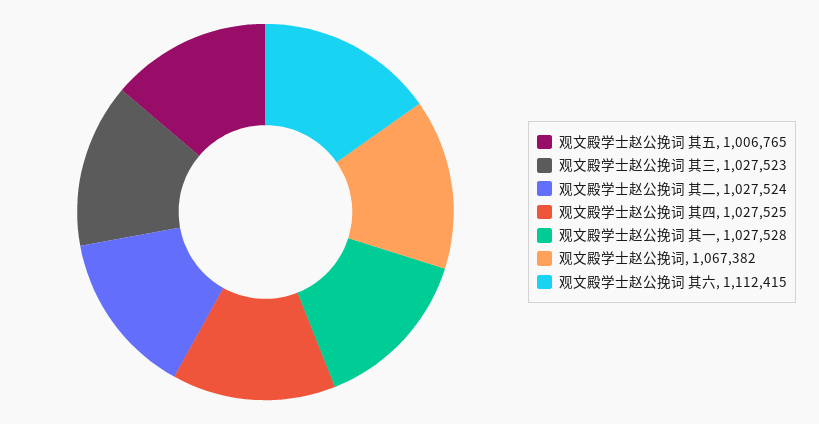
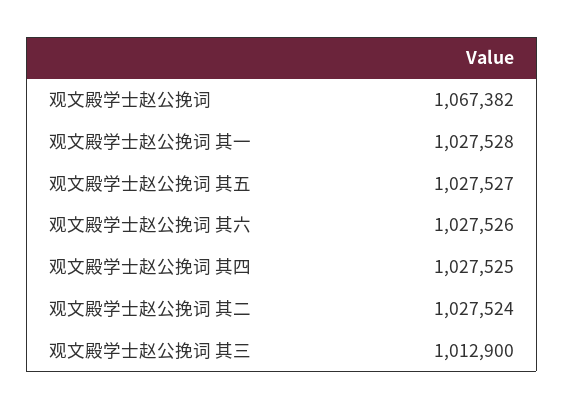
观文殿学士赵公挽词 其五: 1006765 -> 1027527
观文殿学士赵公挽词 其三: 1027523 -> 1012900
观文殿学士赵公挽词 其六: 1112415 -> 1027526

